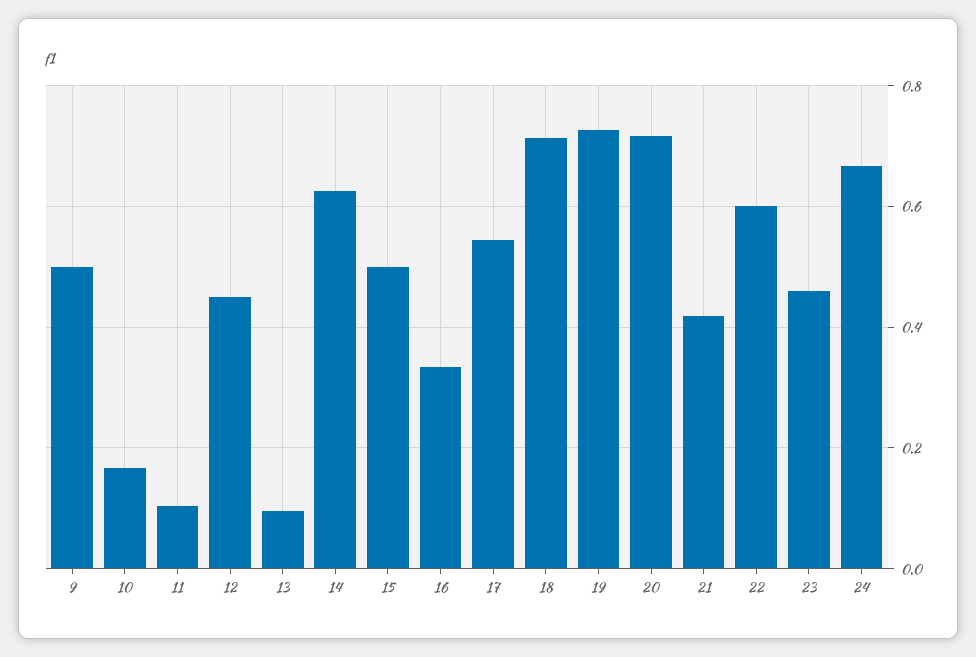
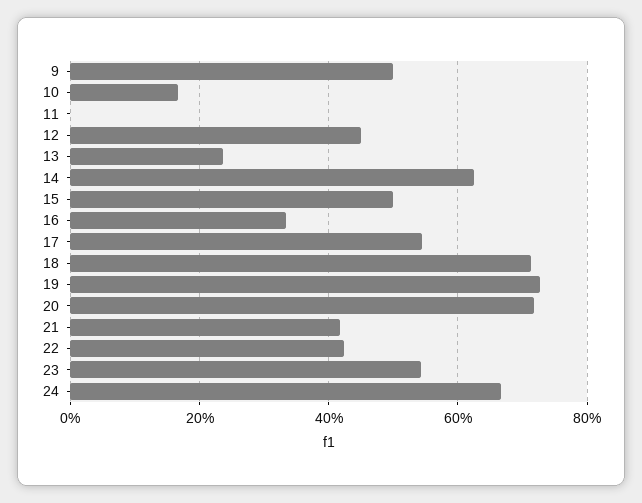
11: 0.1 -> 0
13: 0.1 -> 0.24
22: 0.6 -> 0.42
23: 0.46 -> 0.54

